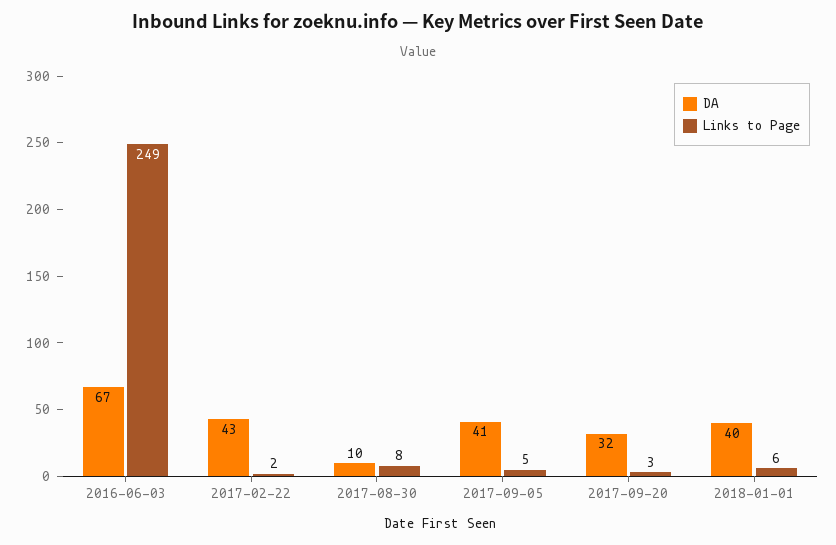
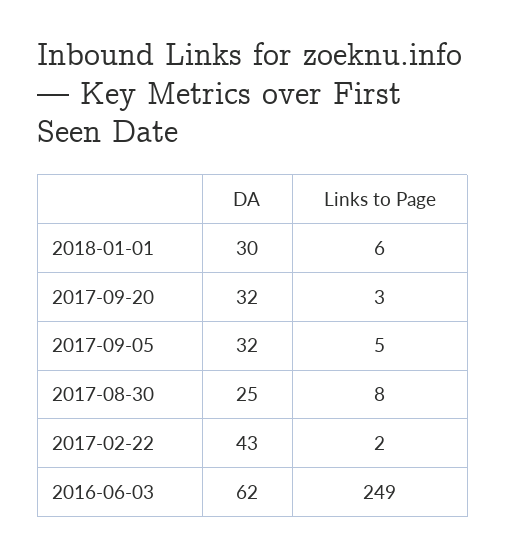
DA, 2016-06-03: 67 -> 62
DA, 2017-08-30: 10 -> 25
DA, 2017-09-05: 41 -> 32
DA, 2018-01-01: 40 -> 30

